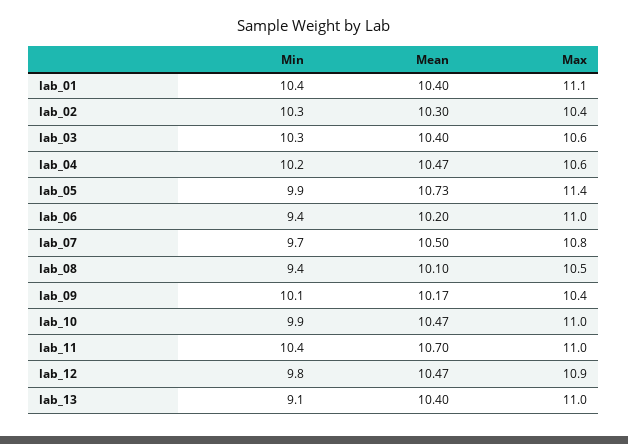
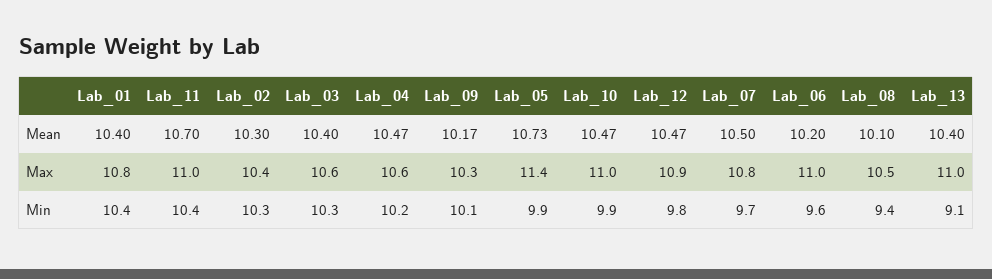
Max, lab_01: 11.1 -> 10.8
Min, lab_06: 9.4 -> 9.6
Max, lab_09: 10.4 -> 10.3

